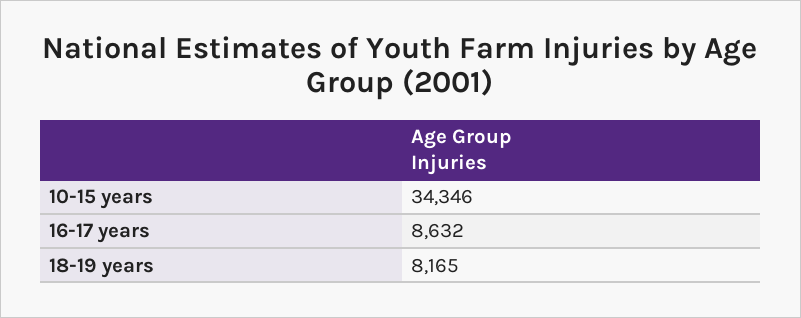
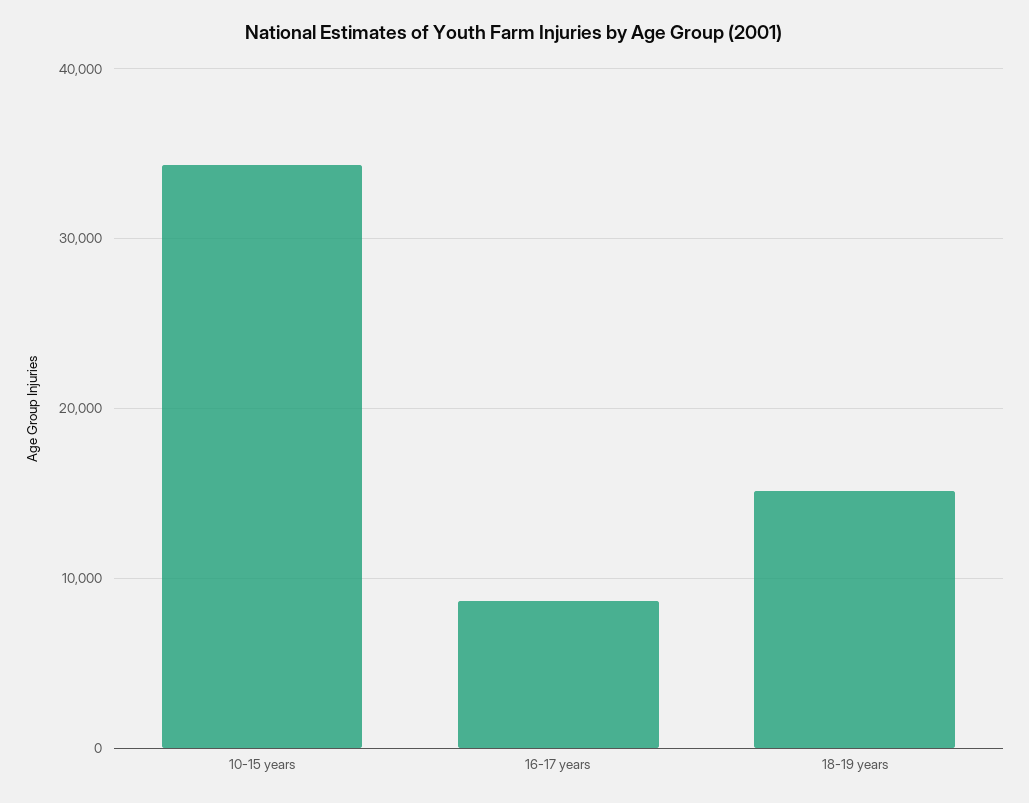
18-19 years: 8165 -> 15000

